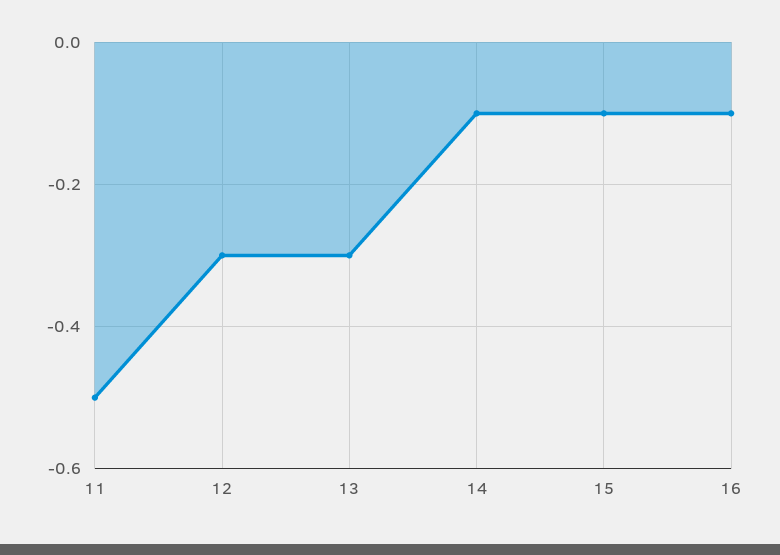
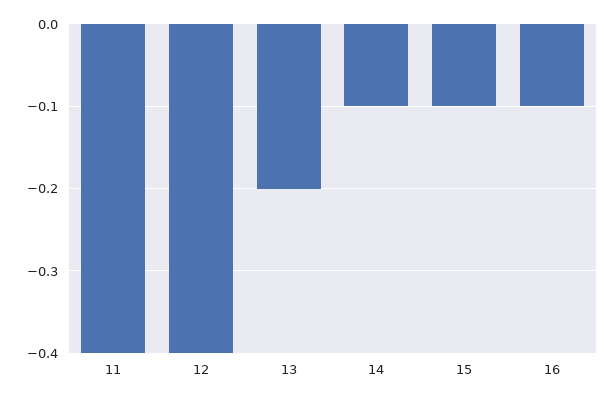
11: -0.5 -> -0.4
12: -0.3 -> -0.4
13: -0.3 -> -0.2

